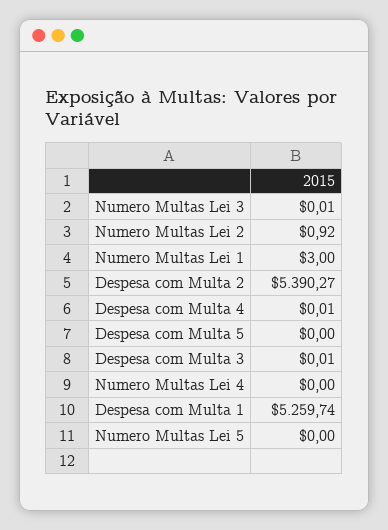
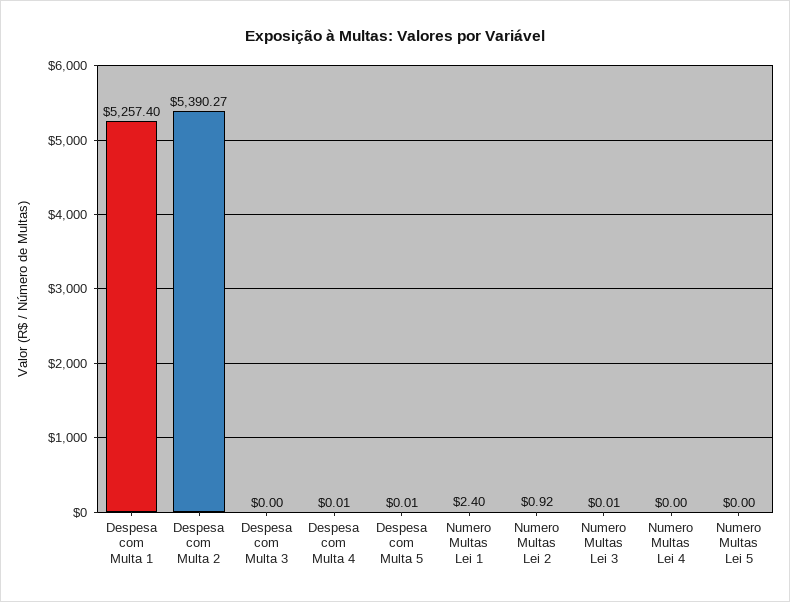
Numero Multas Lei 1: 3 -> 2.4
Despesa com Multa 5: 0 -> 0.01
Despesa com Multa 3: 0.01 -> 0
Despesa com Multa 1: 5259.74 -> 5257.4

